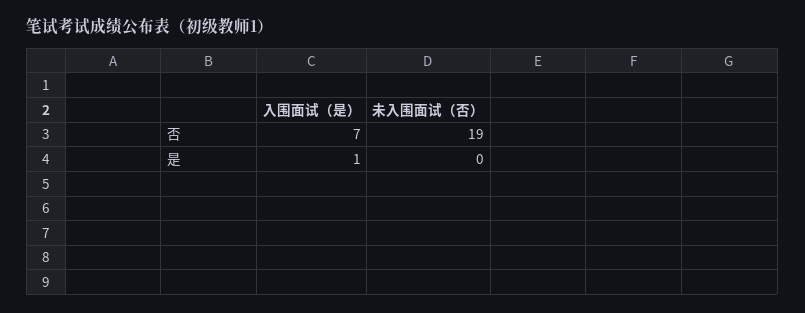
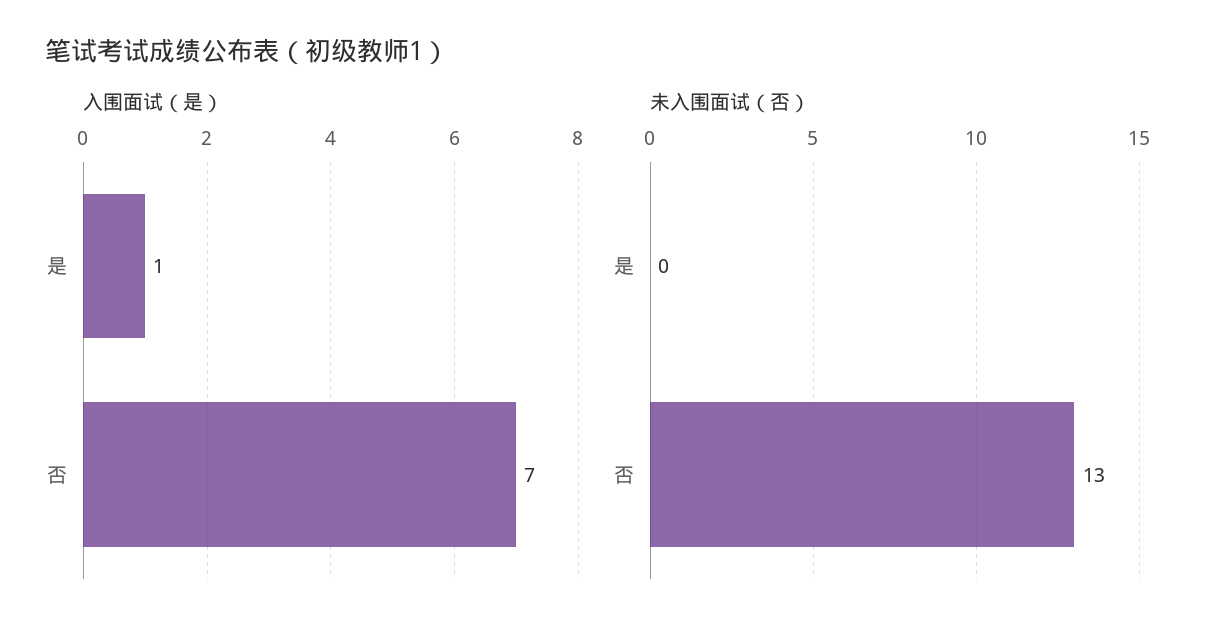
未入围面试（否）, 否: 19 -> 13

